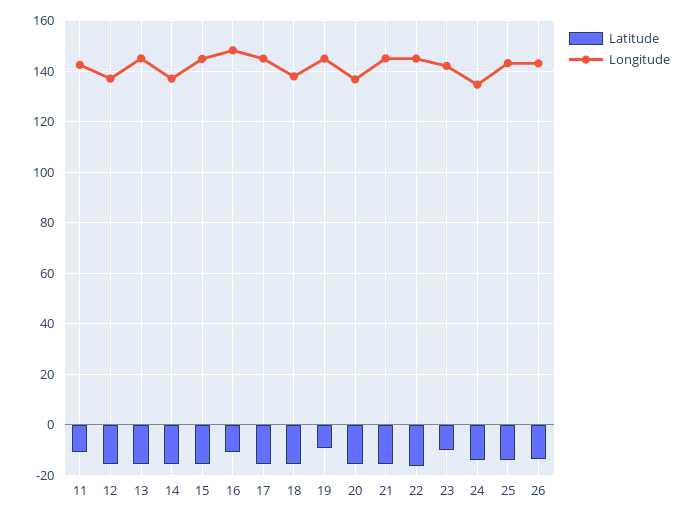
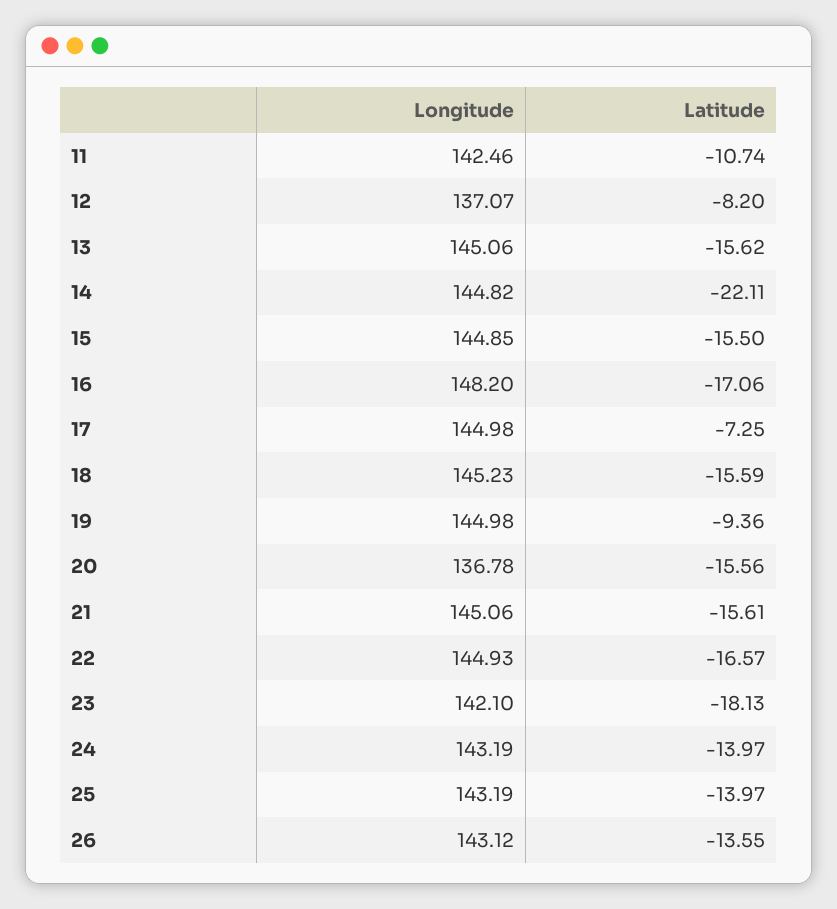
Latitude, 12: -15 -> -8.2
Latitude, 14: -15 -> -22.11
Longitude, 14: 137.5 -> 144.82
Latitude, 16: -10 -> -17.06
Latitude, 17: -15 -> -7.25
Longitude, 18: 137.5 -> 145.23
Latitude, 23: -10 -> -18.13
Longitude, 24: 135 -> 143.19

